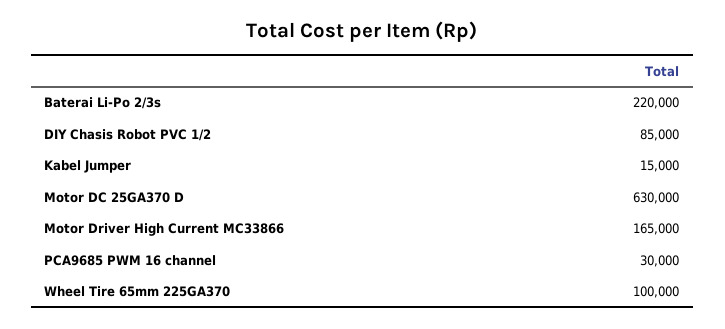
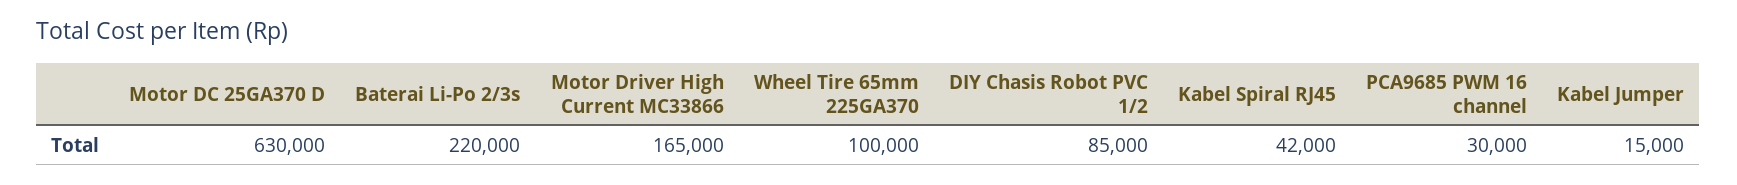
Kabel Spiral RJ45: none -> 42000

